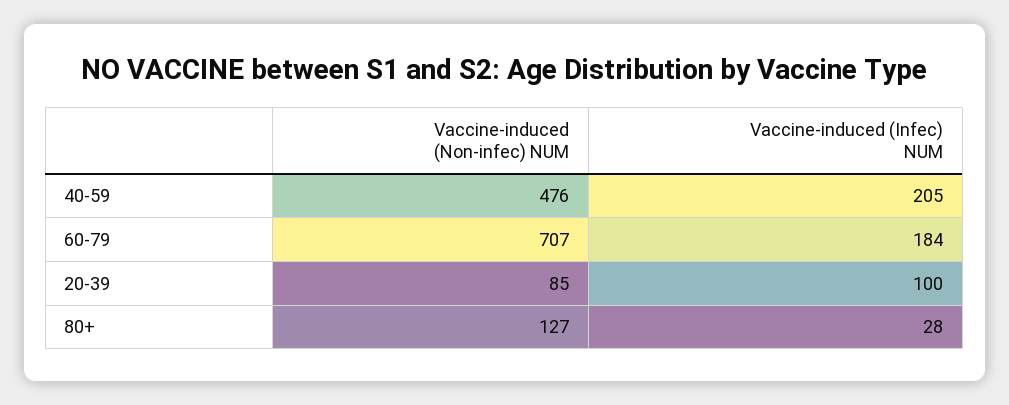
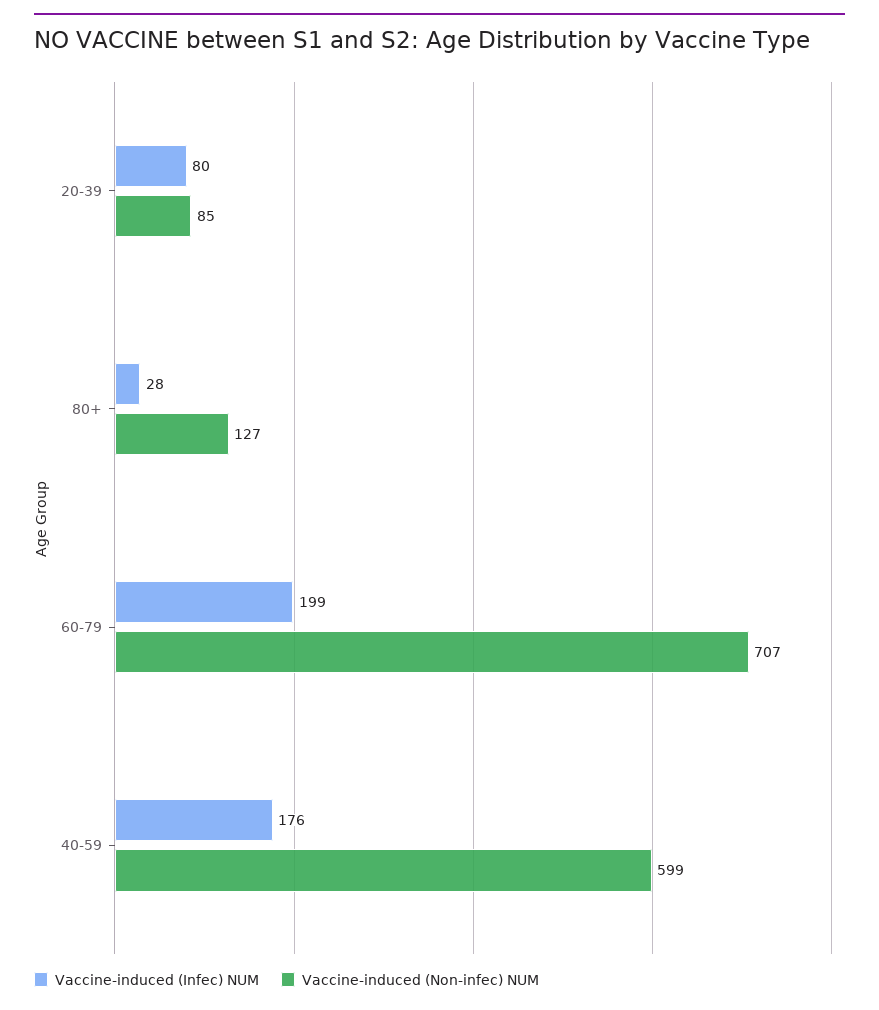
Vaccine-induced (Non-infec) NUM, 40-59: 476 -> 599
Vaccine-induced (Infec) NUM, 40-59: 205 -> 176
Vaccine-induced (Infec) NUM, 60-79: 184 -> 199
Vaccine-induced (Infec) NUM, 20-39: 100 -> 80

